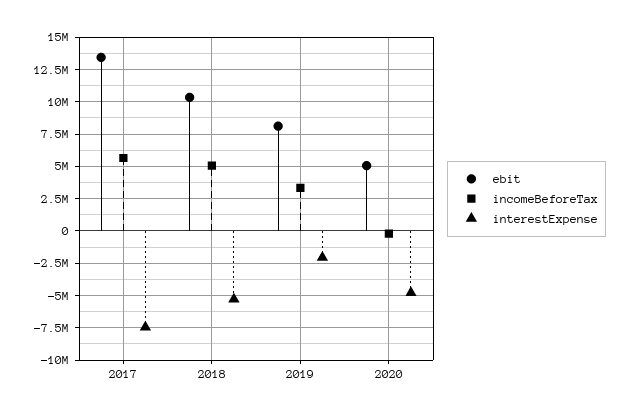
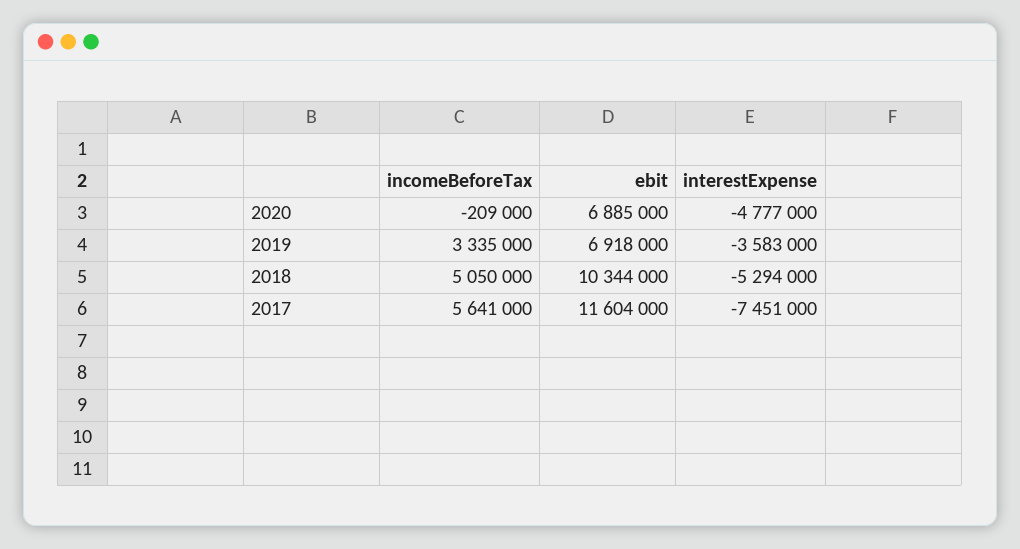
ebit, 2017: 13500000 -> 11604000
ebit, 2019: 8000000 -> 6918000
interestExpense, 2019: -2000000 -> -3583000
ebit, 2020: 5000000 -> 6885000

